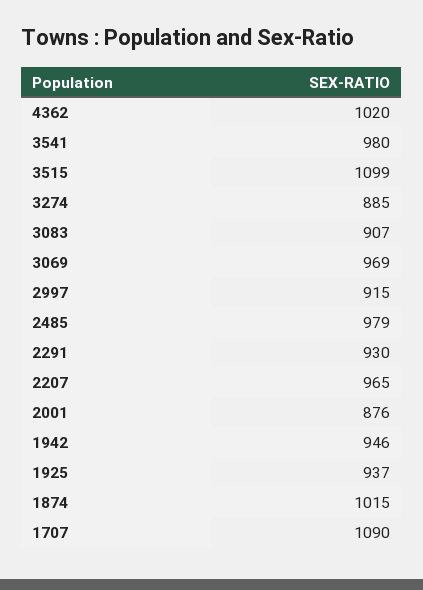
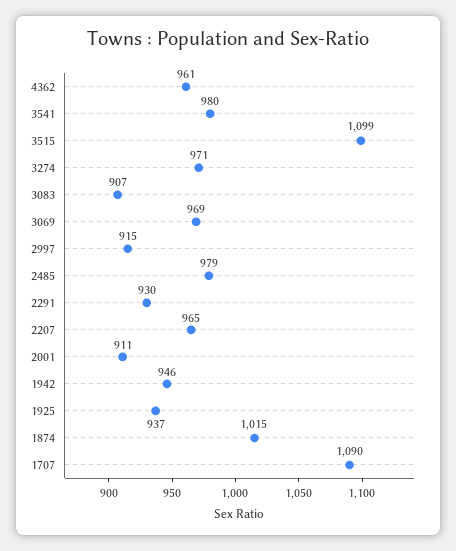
4362: 1020 -> 961
3274: 885 -> 971
2001: 876 -> 911

